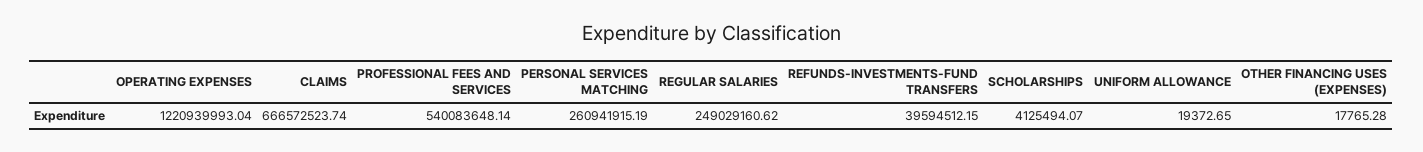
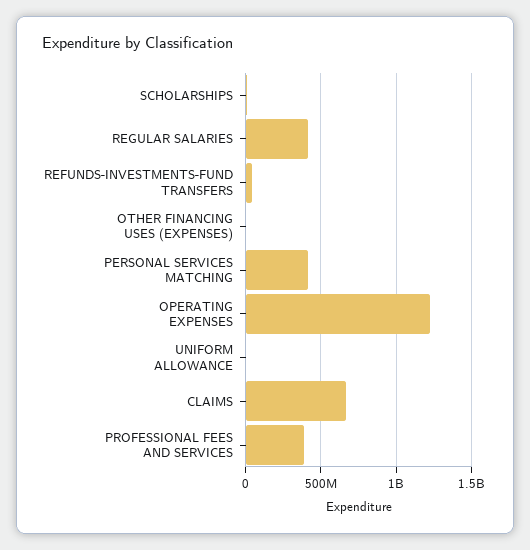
PROFESSIONAL FEES AND SERVICES: 540083648.14 -> 400000000
PERSONAL SERVICES MATCHING: 260941915.19 -> 400000000
REGULAR SALARIES: 249029160.62 -> 400000000

